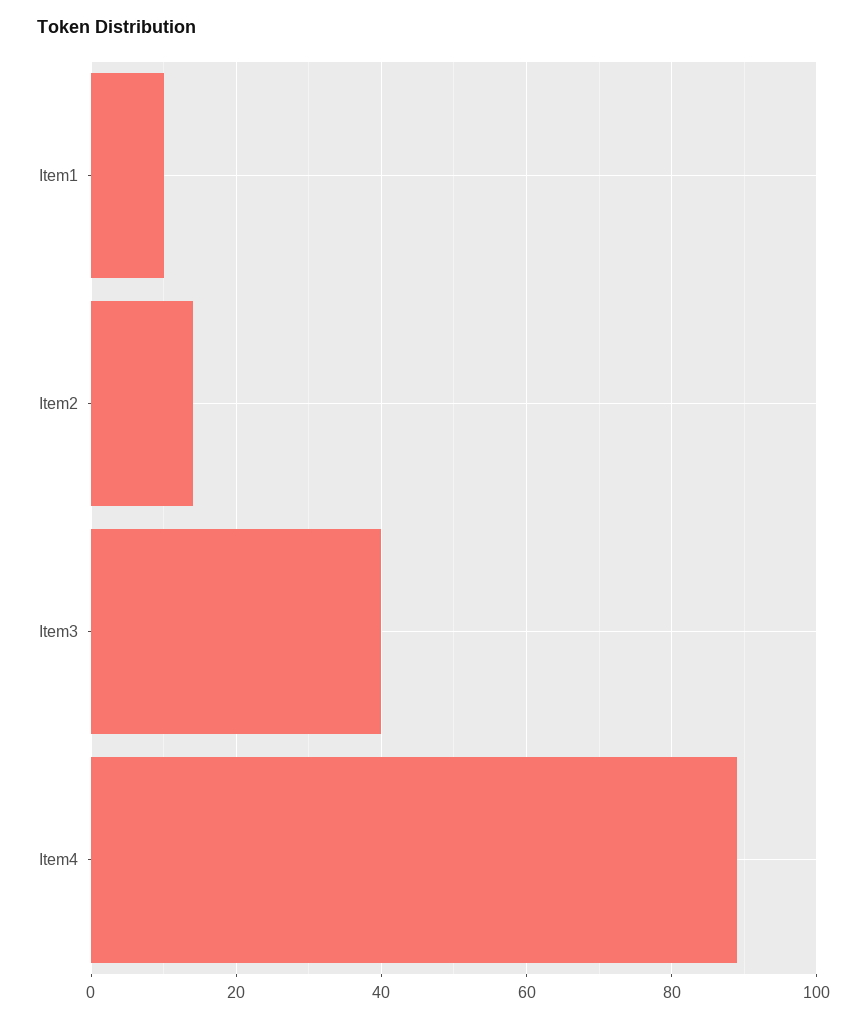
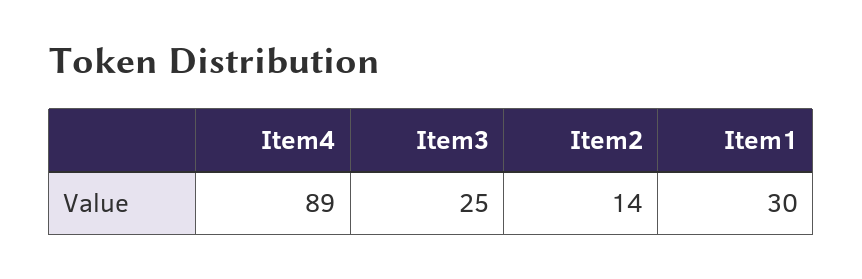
Item1: 10 -> 30
Item3: 40 -> 25

